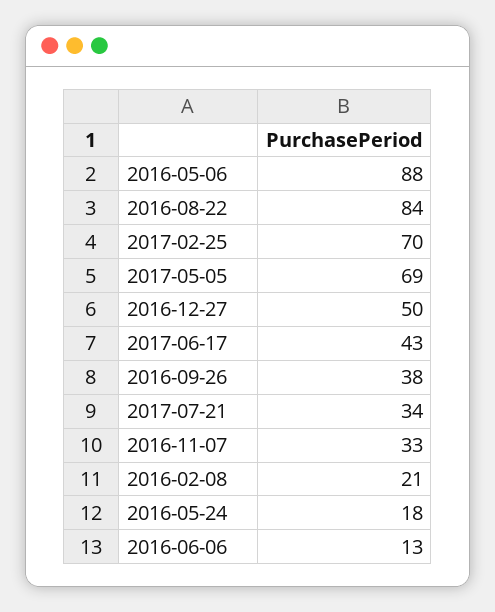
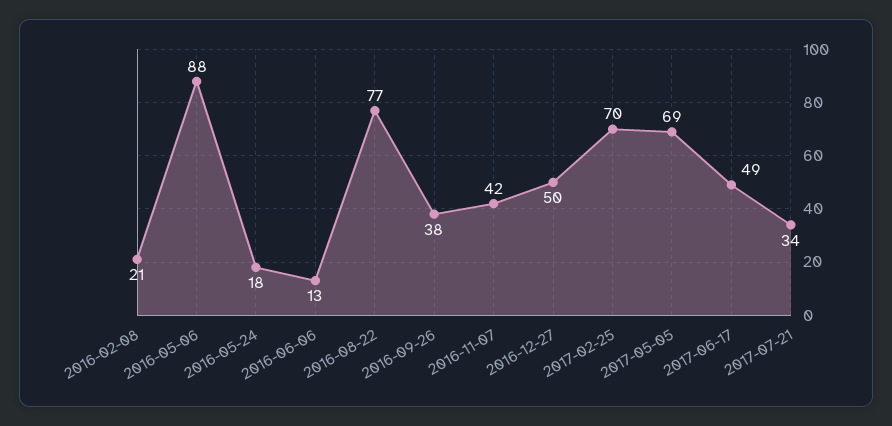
2016-08-22: 84 -> 77
2017-06-17: 43 -> 49
2016-11-07: 33 -> 42

